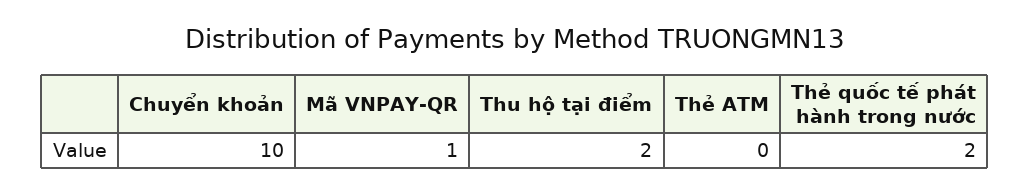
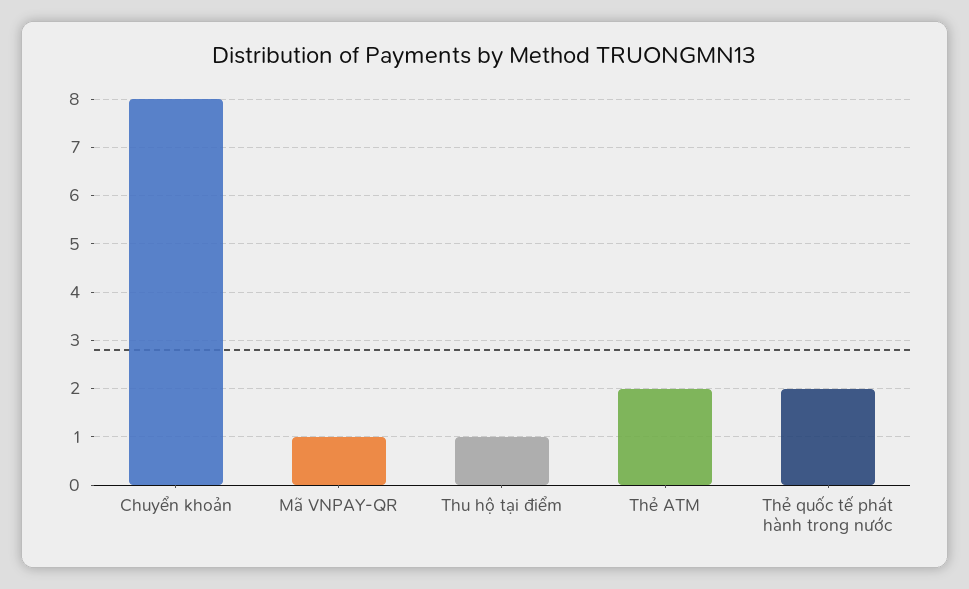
Chuyển khoản: 10 -> 8
Thu hộ tại điểm: 2 -> 1
Thẻ ATM: 0 -> 2

